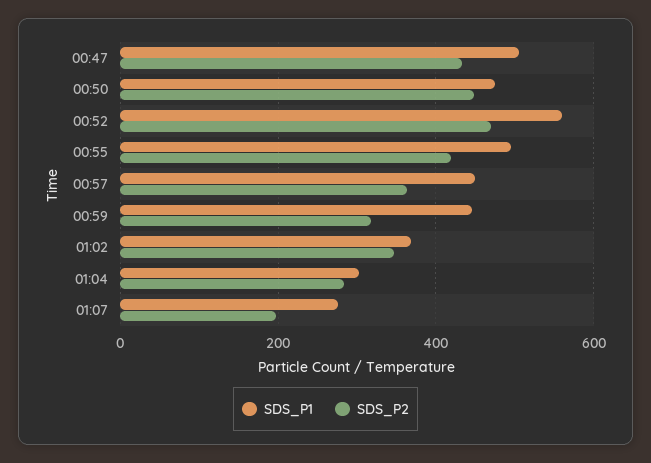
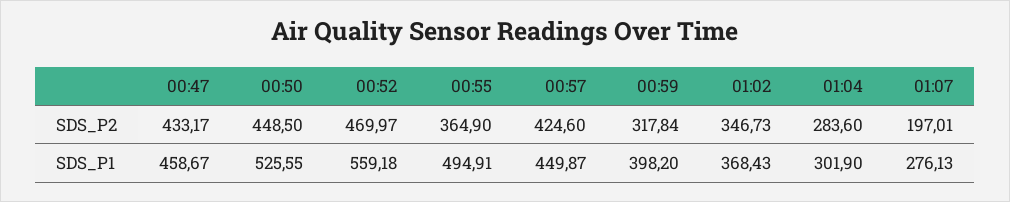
SDS_P1, 00:47: 500 -> 458.67
SDS_P1, 00:50: 480 -> 525.55
SDS_P2, 00:55: 420 -> 364.9
SDS_P2, 00:57: 360 -> 424.6
SDS_P1, 00:59: 440 -> 398.2

